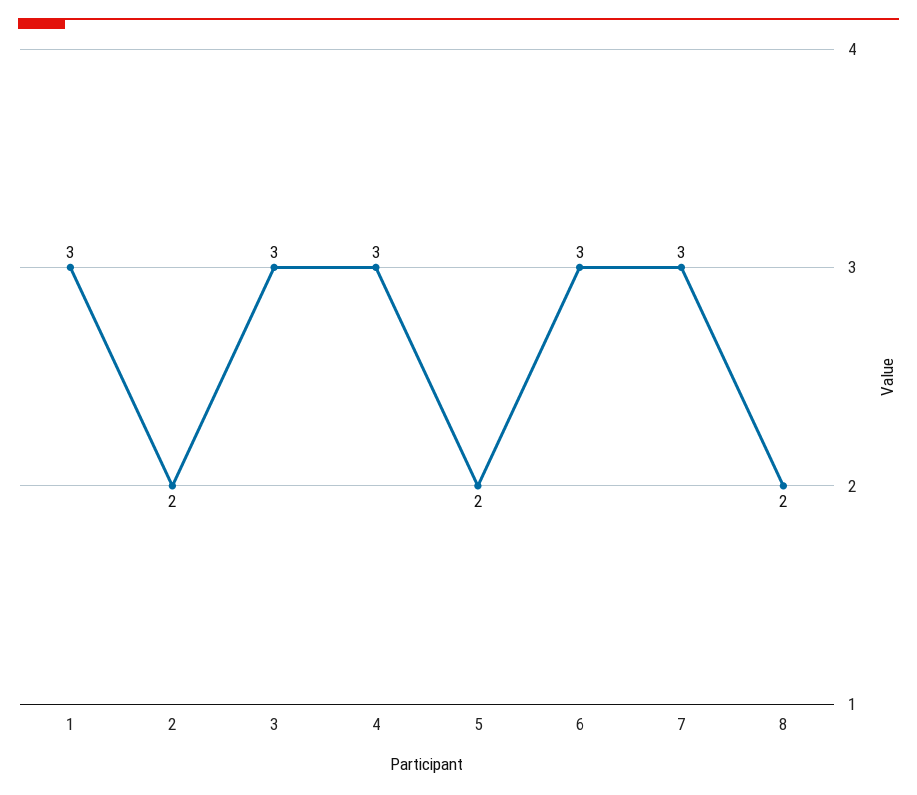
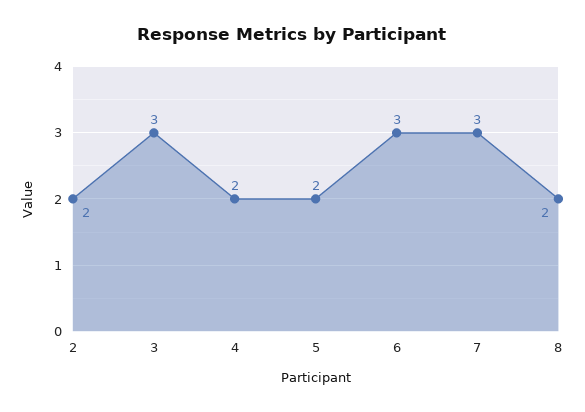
1: 3 -> none
4: 3 -> 2

